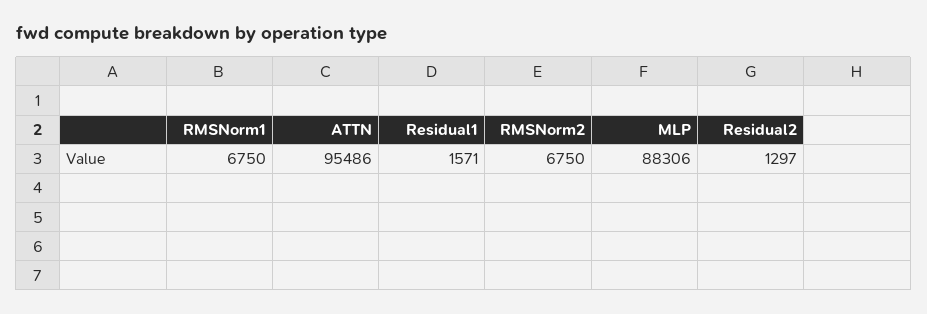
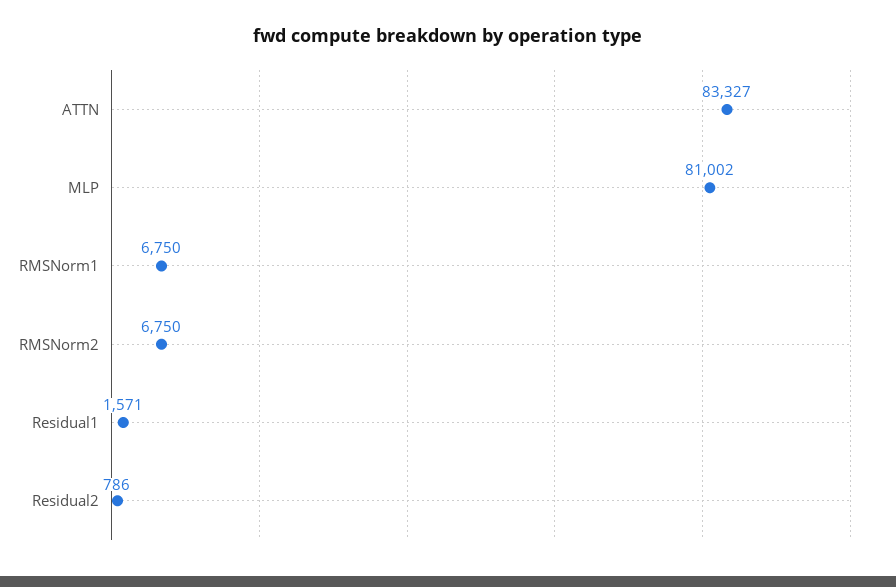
ATTN: 95486 -> 83327
MLP: 88306 -> 81002
Residual2: 1297 -> 786

